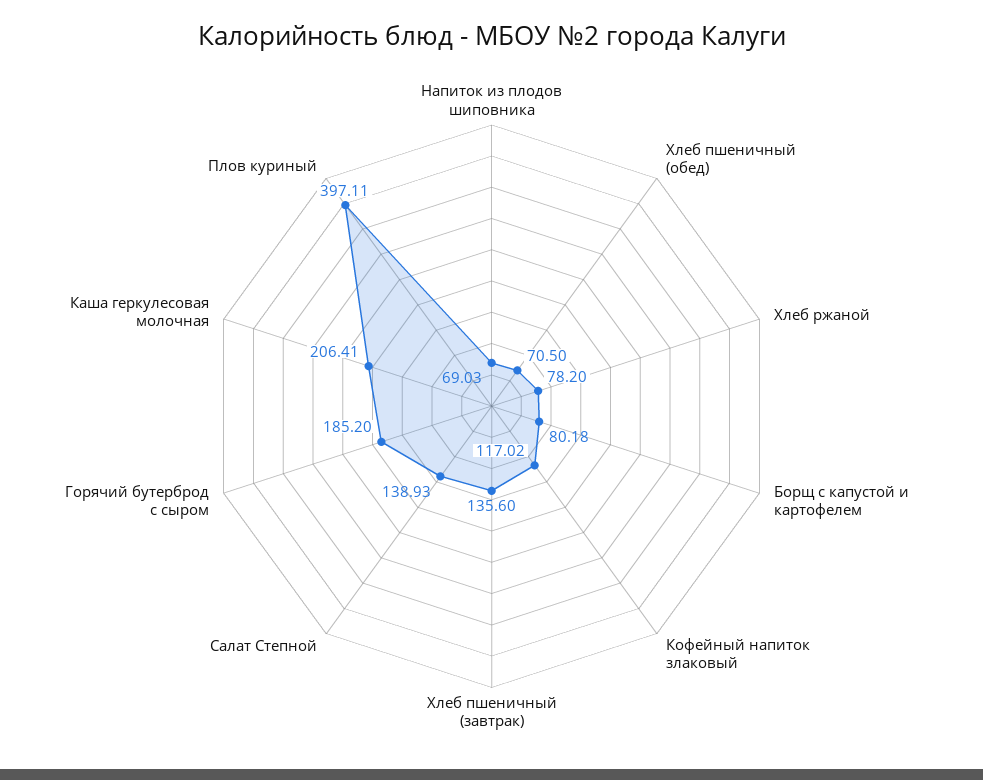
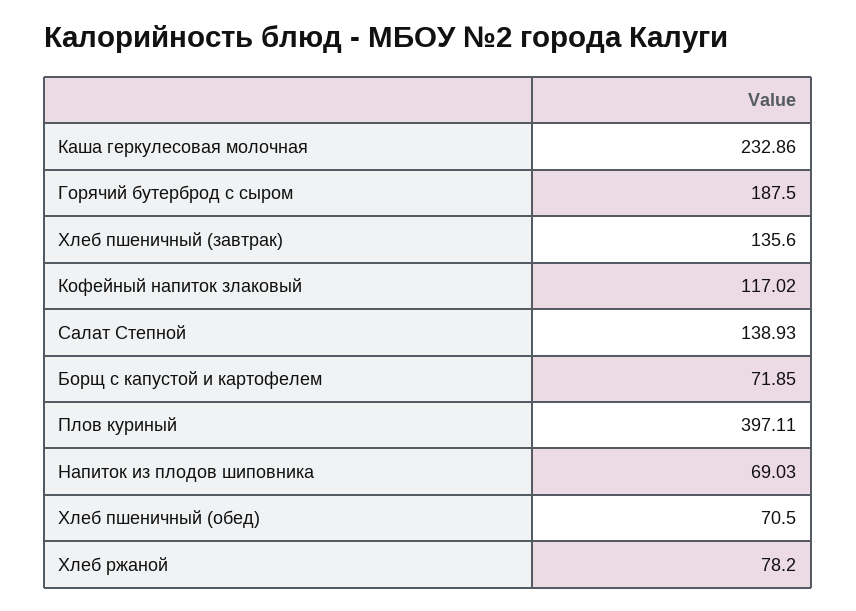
Борщ с капустой и картофелем: 80.18 -> 71.85
Горячий бутерброд с сыром: 185.2 -> 187.5
Каша геркулесовая молочная: 206.41 -> 232.86

